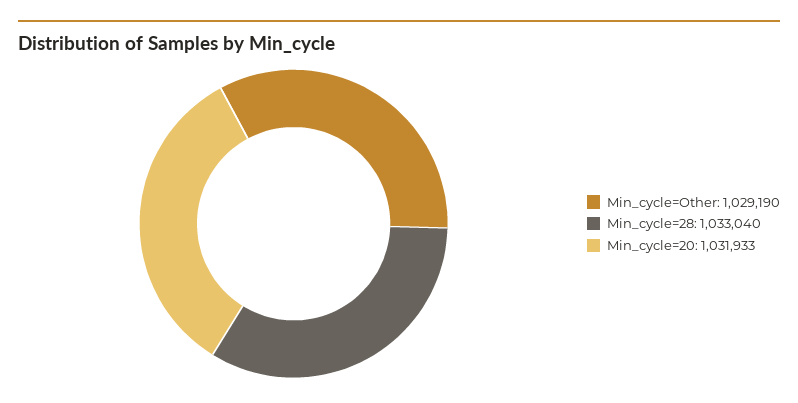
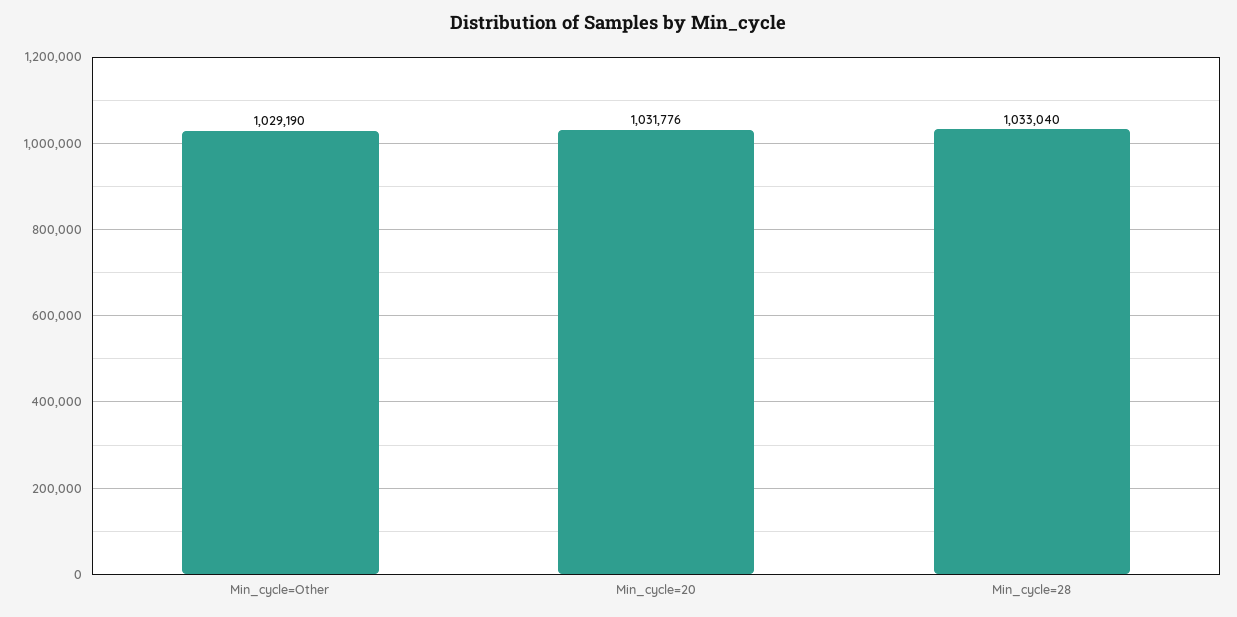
Min_cycle=20: 1031933 -> 1031776

